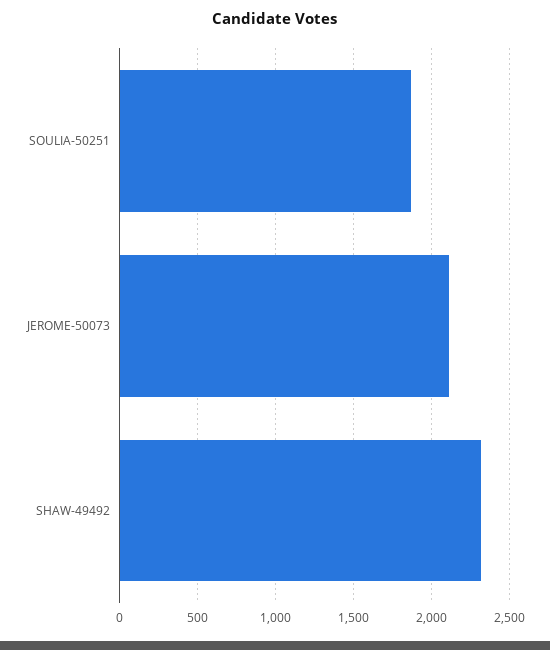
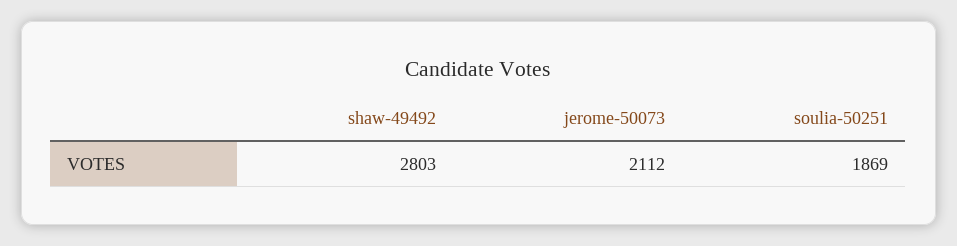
SHAW-49492: 2300 -> 2803

